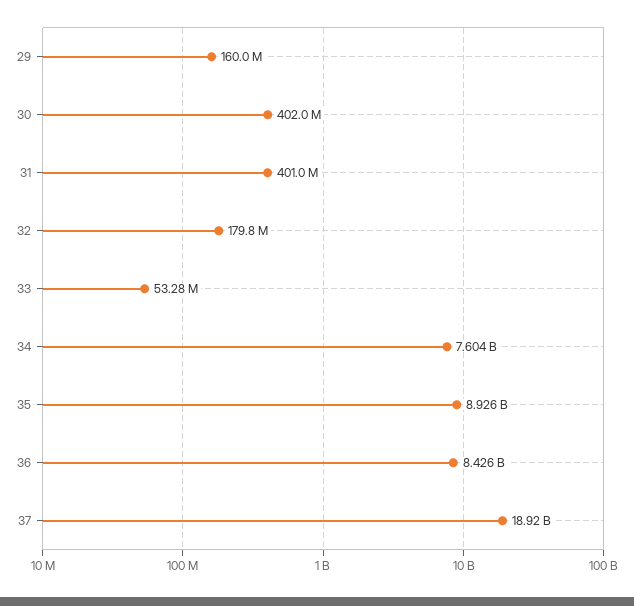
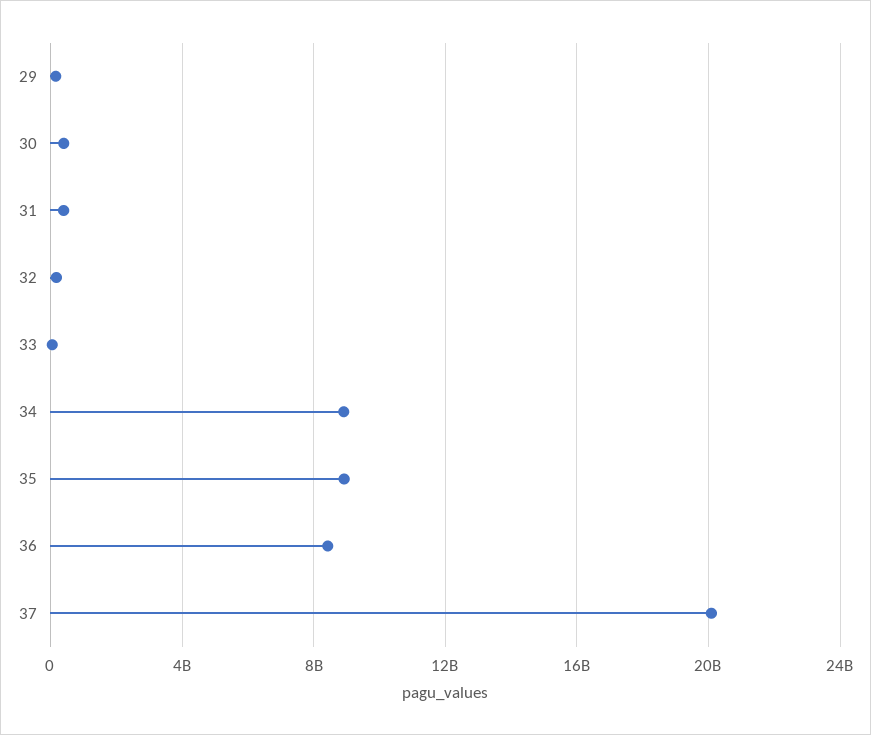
34: 7604000000 -> 9000000000
37: 18920000000 -> 20000000000

